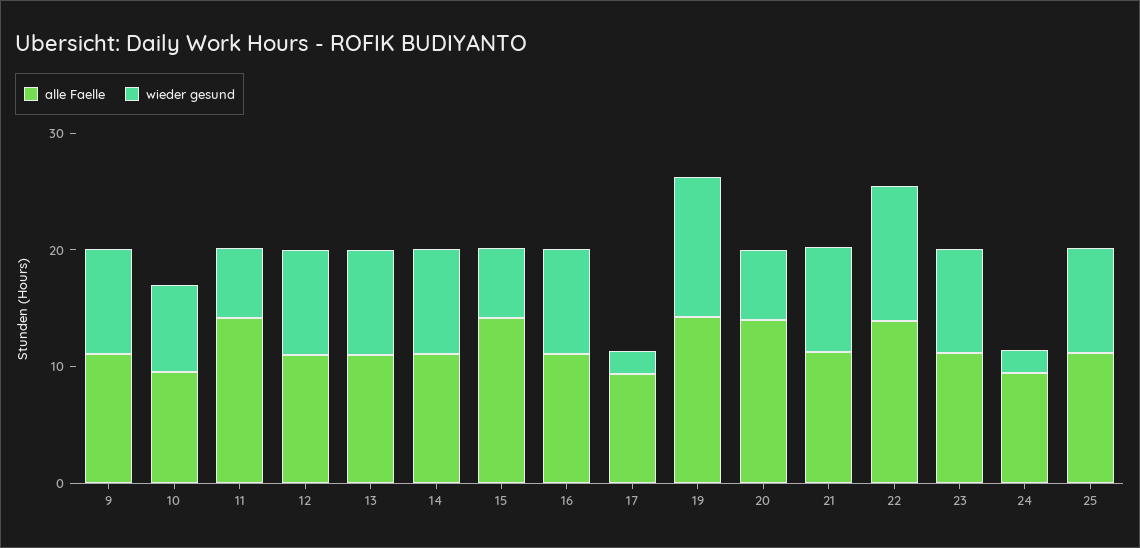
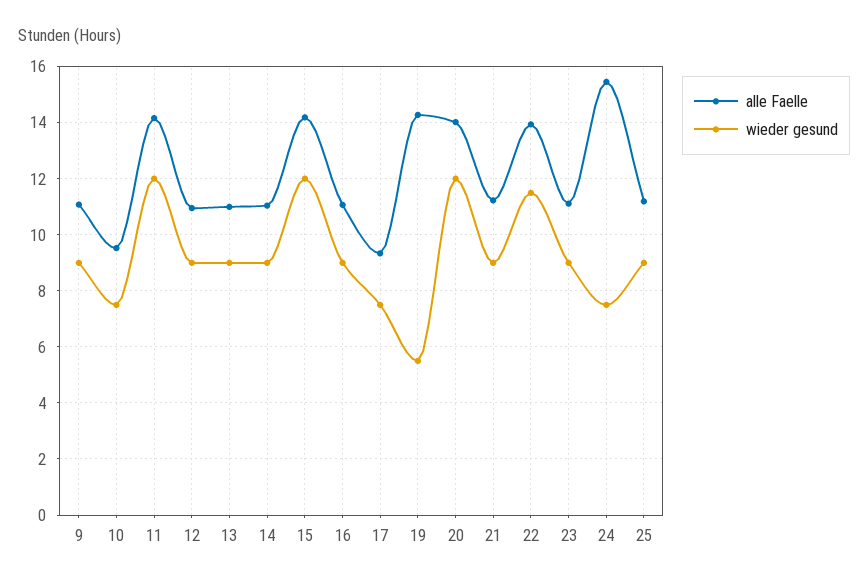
wieder gesund, 11: 6 -> 12
wieder gesund, 15: 6 -> 12
wieder gesund, 17: 2 -> 7.5
wieder gesund, 19: 12 -> 5.5
wieder gesund, 20: 6 -> 12
alle Faelle, 24: 10 -> 15.5
wieder gesund, 24: 2 -> 7.5

